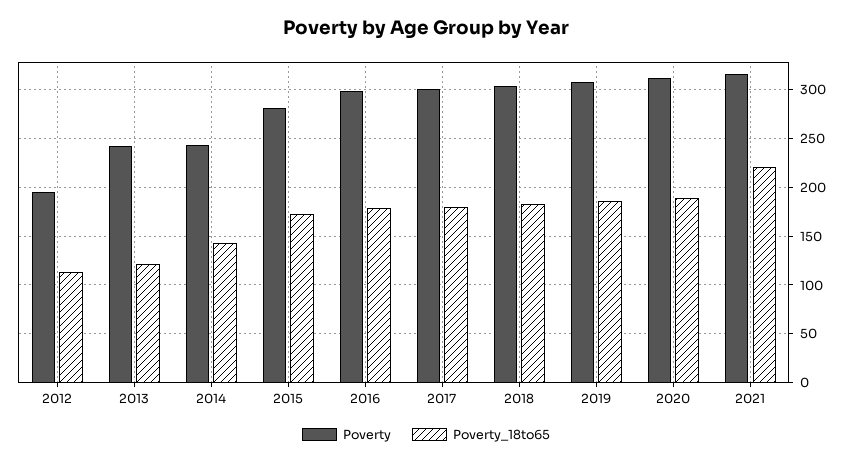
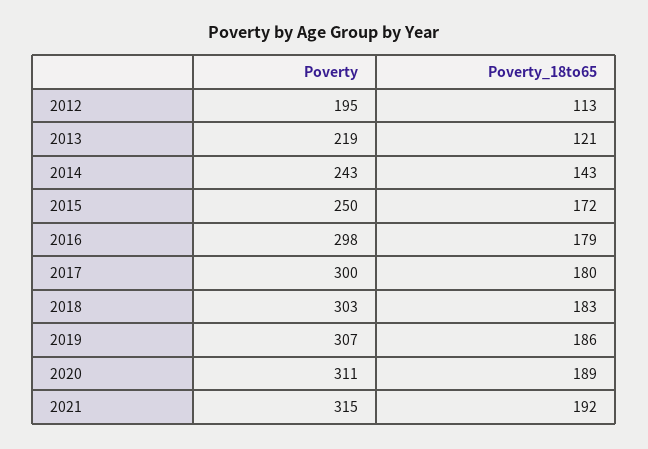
Poverty, 2013: 240 -> 219
Poverty, 2015: 280 -> 250
Poverty_18to65, 2021: 220 -> 192

